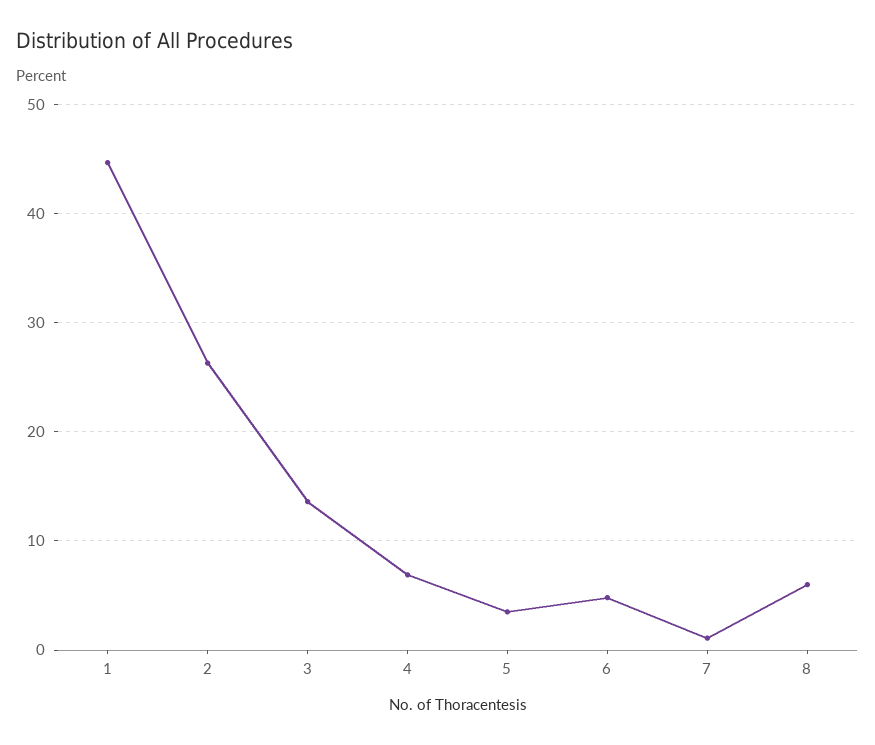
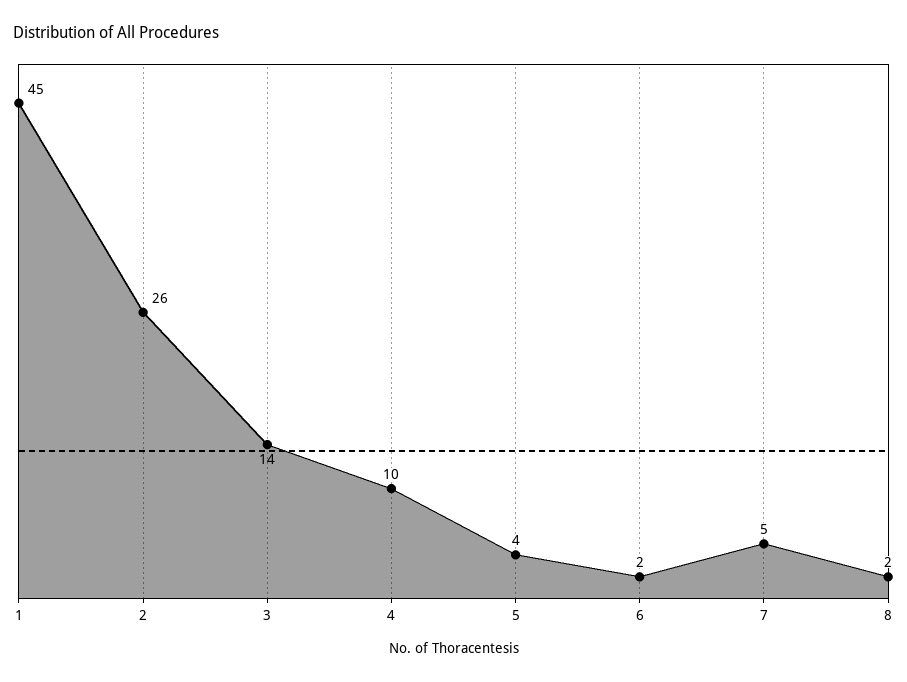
4: 7 -> 10
6: 5 -> 2
7: 1 -> 5
8: 6 -> 2

